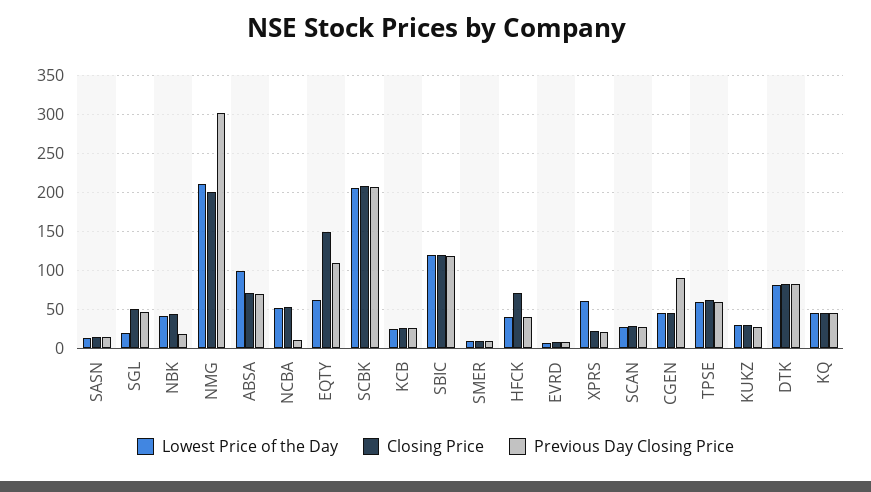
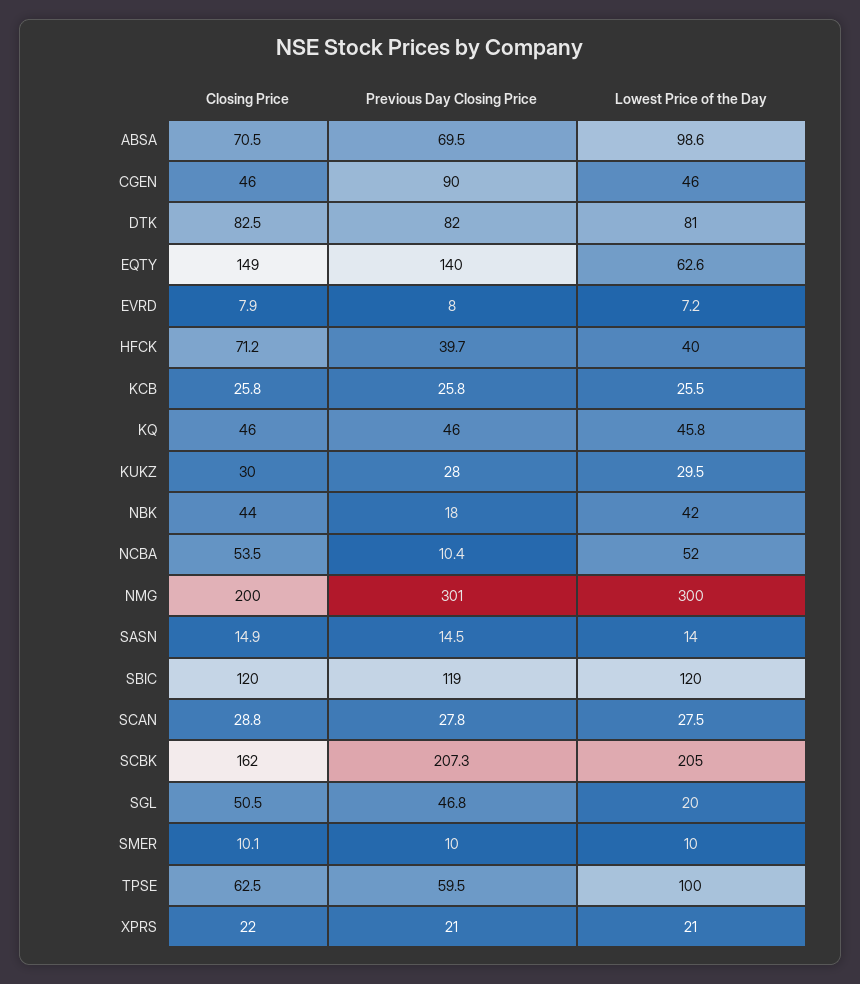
Lowest Price of the Day, NMG: 210 -> 300
Previous Day Closing Price, EQTY: 110 -> 140
Closing Price, SCBK: 210 -> 162
Lowest Price of the Day, XPRS: 60 -> 21
Lowest Price of the Day, TPSE: 60 -> 100

